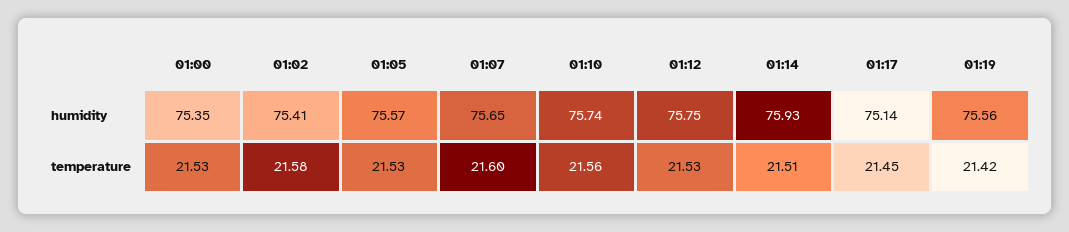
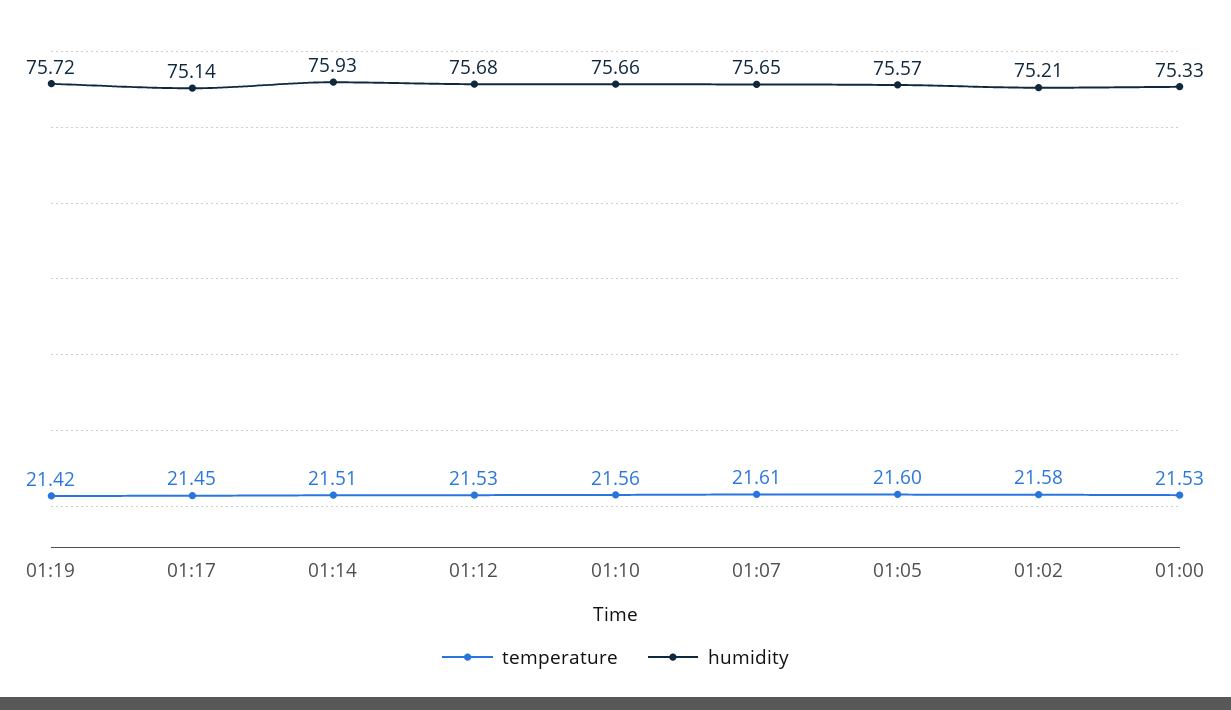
humidity, 01:00: 75.35 -> 75.33
humidity, 01:02: 75.41 -> 75.21
humidity, 01:10: 75.74 -> 75.66
humidity, 01:12: 75.75 -> 75.68
humidity, 01:19: 75.56 -> 75.72
temperature, 01:05: 21.53 -> 21.6
temperature, 01:07: 21.6 -> 21.61

